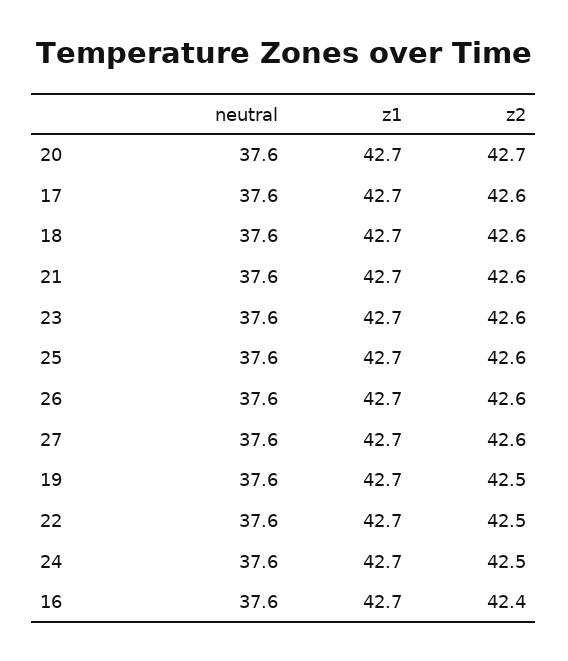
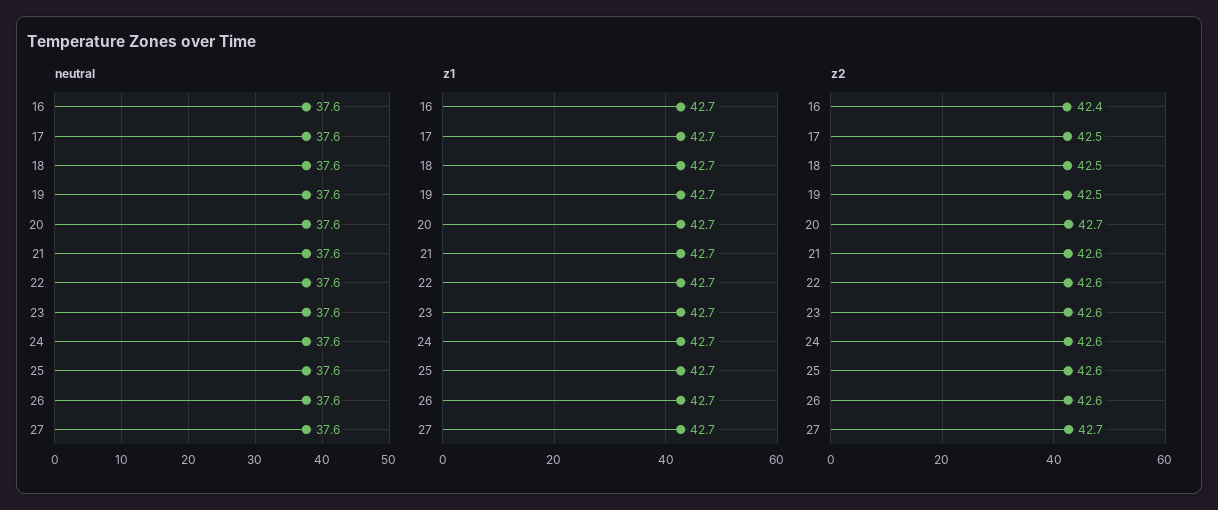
z2, 17: 42.6 -> 42.5
z2, 18: 42.6 -> 42.5
z2, 27: 42.6 -> 42.7
z2, 22: 42.5 -> 42.6
z2, 24: 42.5 -> 42.6

